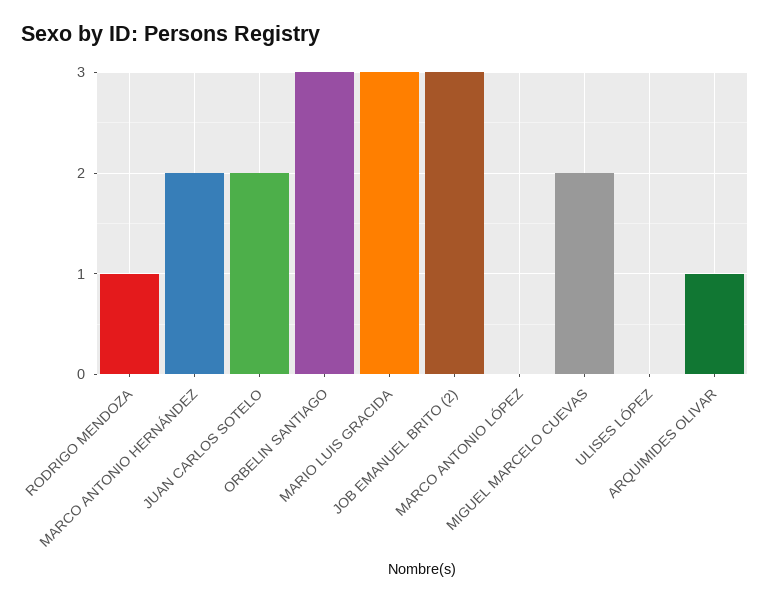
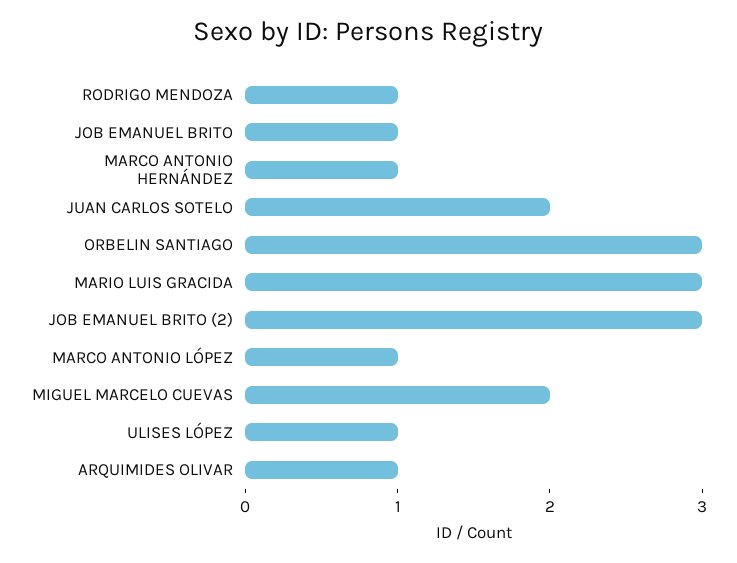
MARCO ANTONIO HERNÁNDEZ: 2 -> 1
MARCO ANTONIO LÓPEZ: 0 -> 1
ULISES LÓPEZ: 0 -> 1
JOB EMANUEL BRITO: none -> 1

